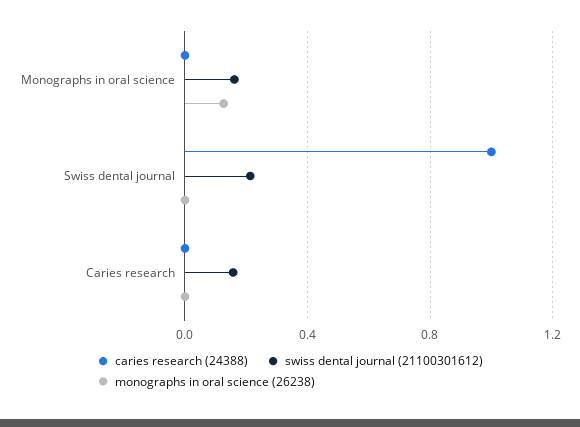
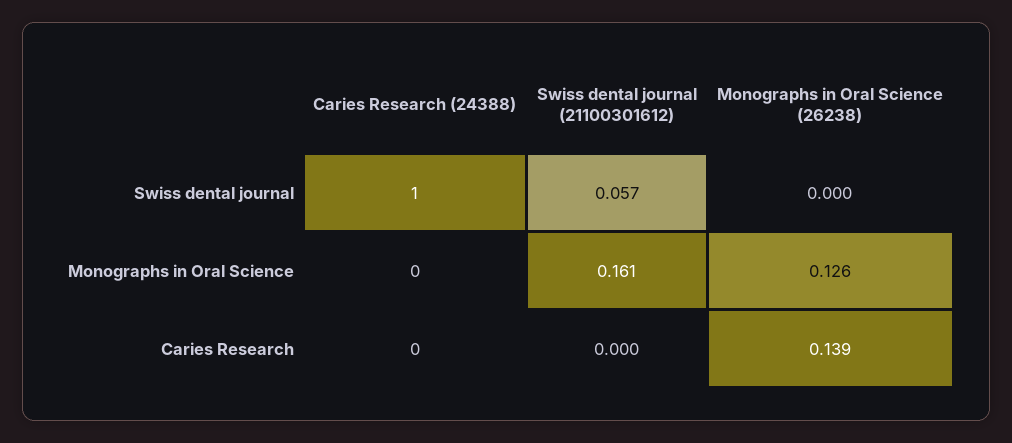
swiss dental journal (21100301612), Swiss dental journal: 0.2 -> 0.057
swiss dental journal (21100301612), Caries research: 0.15 -> 0
monographs in oral science (26238), Caries research: 0 -> 0.139

